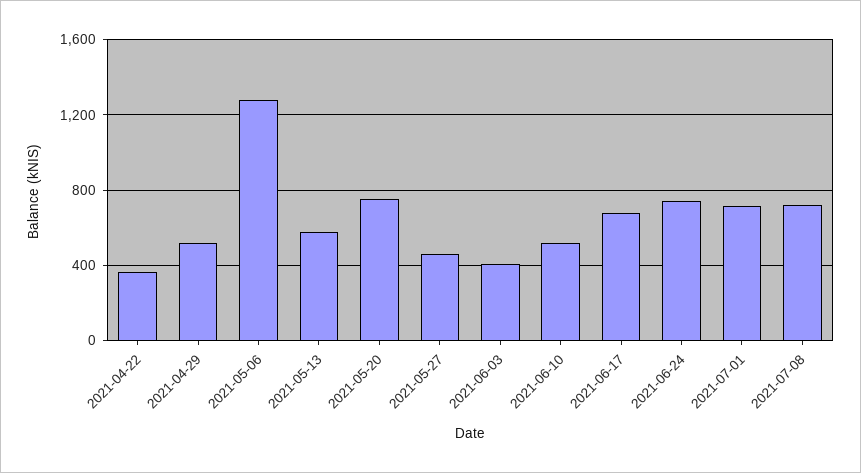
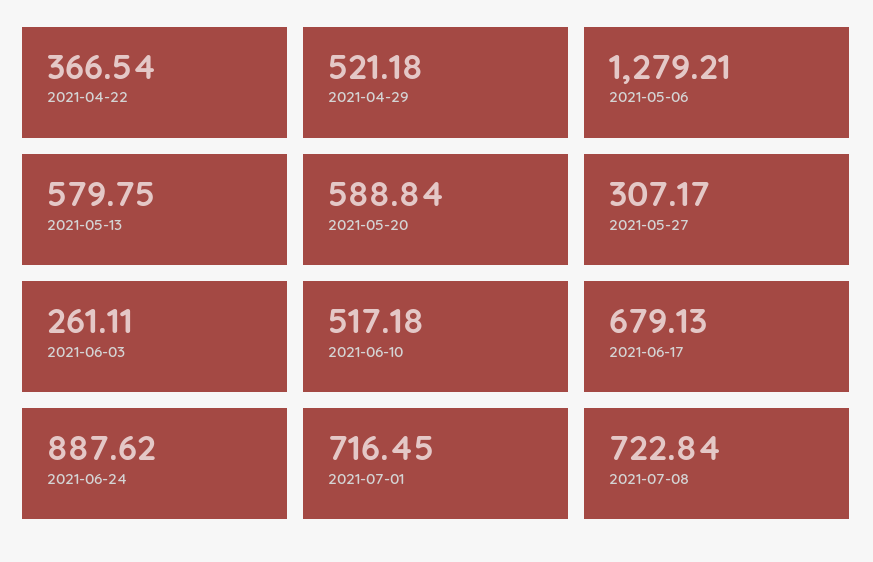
2021-05-20: 750 -> 588.84
2021-05-27: 450 -> 307.17
2021-06-03: 400 -> 261.11
2021-06-24: 750 -> 887.62

